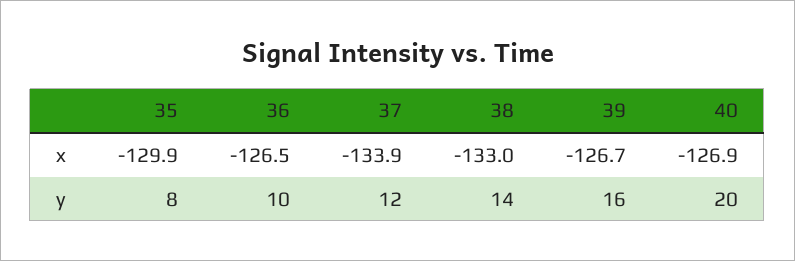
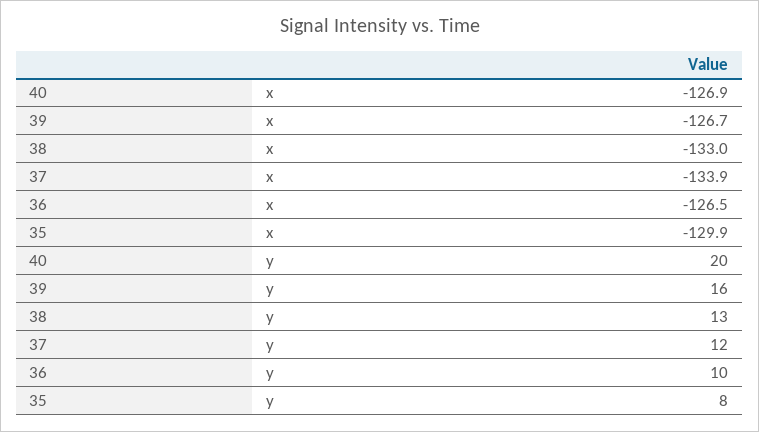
38, y: 14 -> 13

